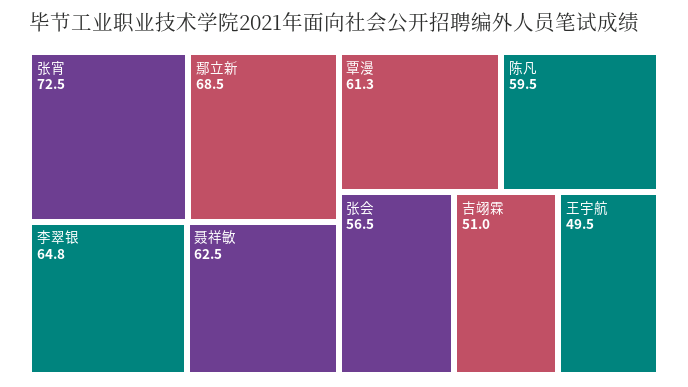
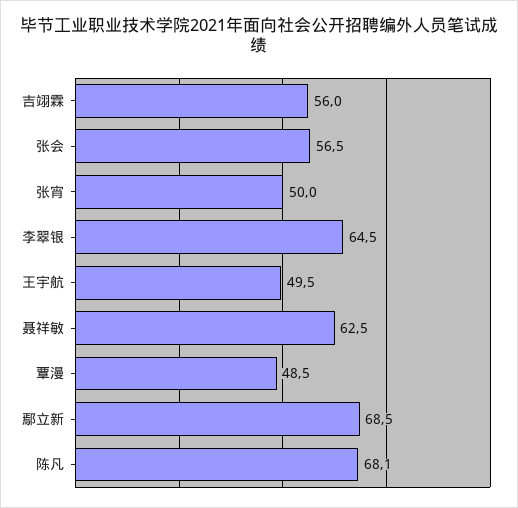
张宵: 72.5 -> 50
李翠银: 64.8 -> 64.5
覃漫: 61.3 -> 48.5
陈凡: 59.5 -> 68.1
吉翊霖: 51 -> 56

